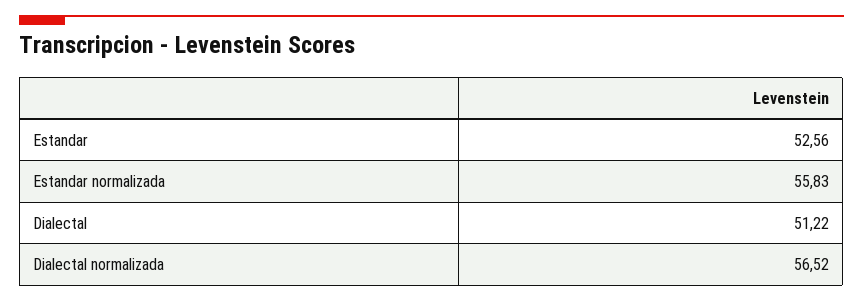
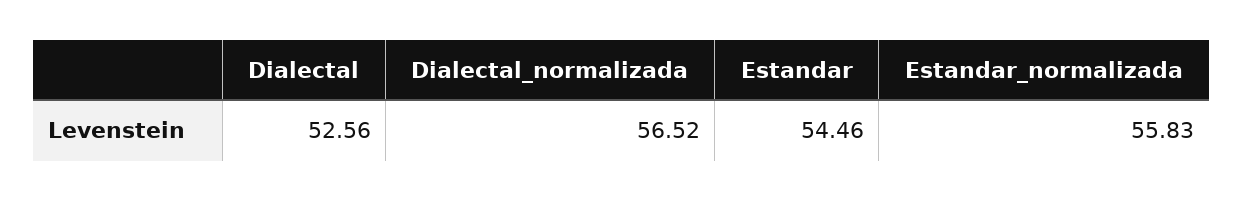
Estandar: 52.56 -> 54.46
Dialectal: 51.22 -> 52.56

